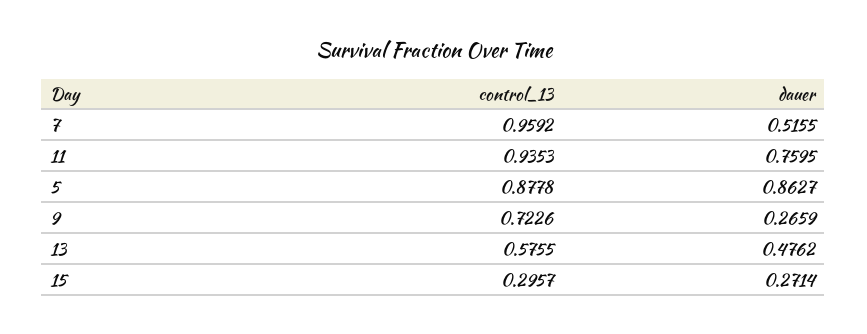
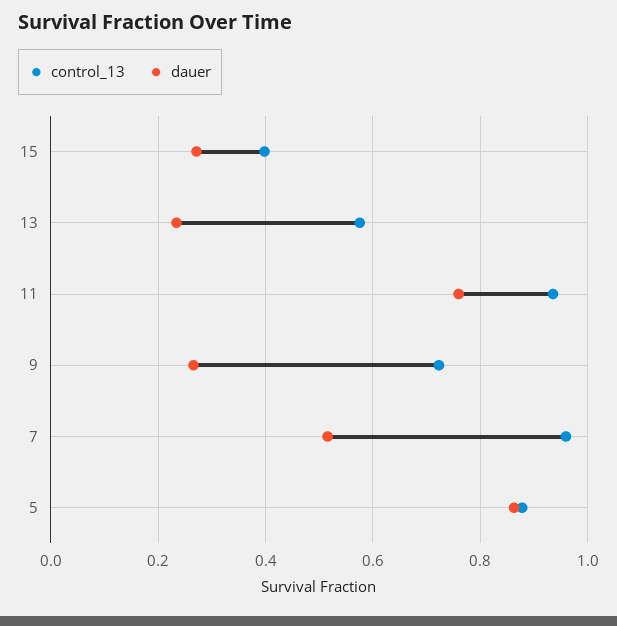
dauer, 13: 0.4762 -> 0.24
control_13, 15: 0.2957 -> 0.4

